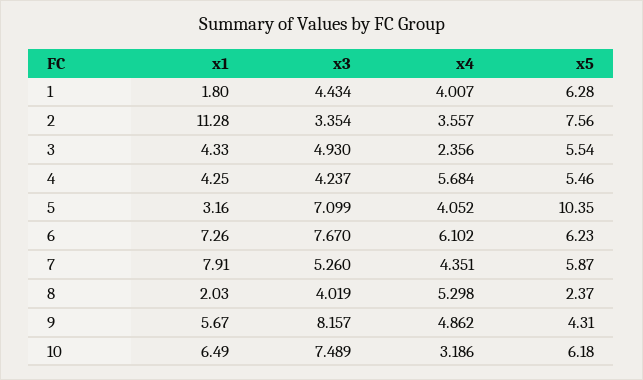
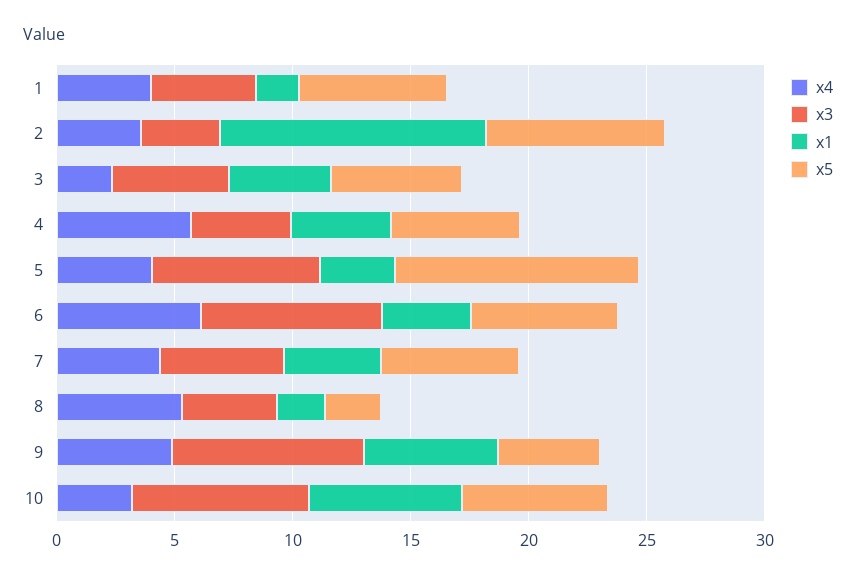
x1, 6: 7.26 -> 4
x1, 7: 7.91 -> 4

